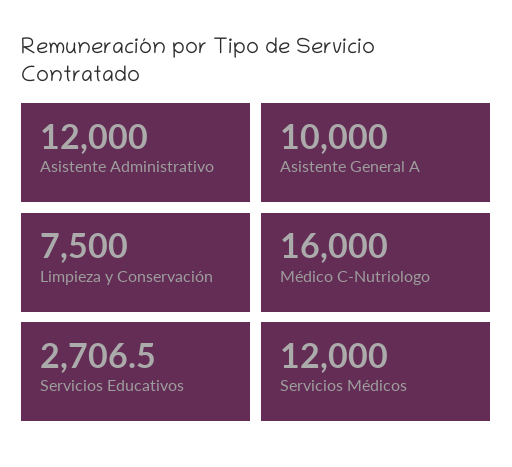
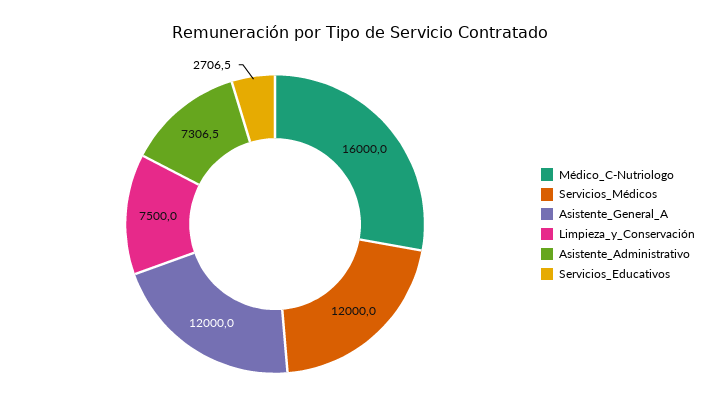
Asistente Administrativo: 12000 -> 7306.5
Asistente General A: 10000 -> 12000

